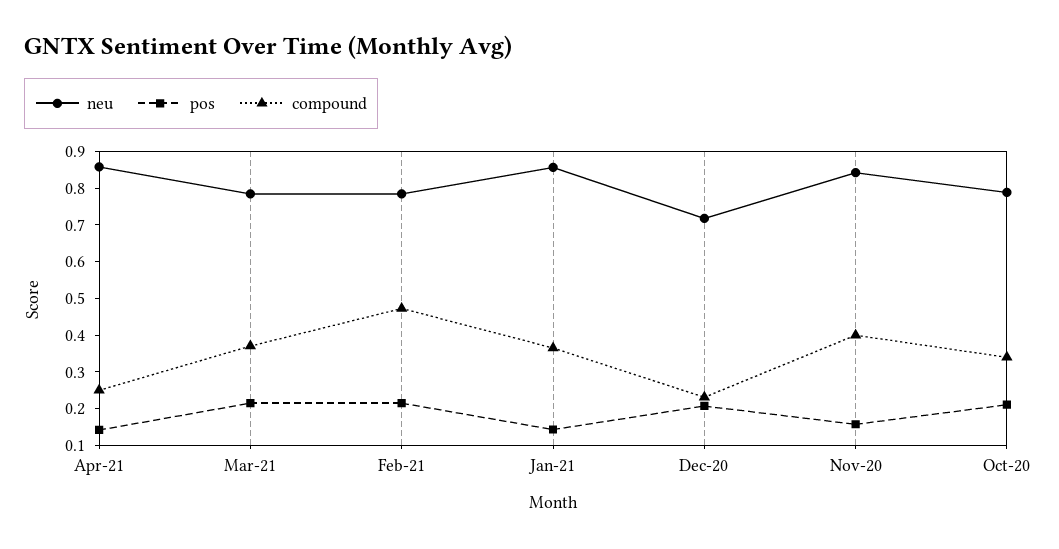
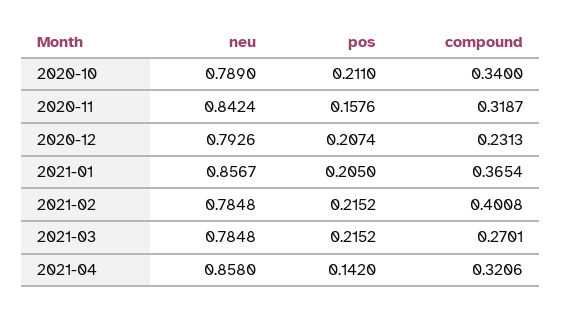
compound, Apr-21: 0.25 -> 0.3206
compound, Mar-21: 0.375 -> 0.2701
compound, Feb-21: 0.475 -> 0.4008
pos, Jan-21: 0.15 -> 0.205
neu, Dec-20: 0.725 -> 0.7926
compound, Nov-20: 0.4 -> 0.3187

